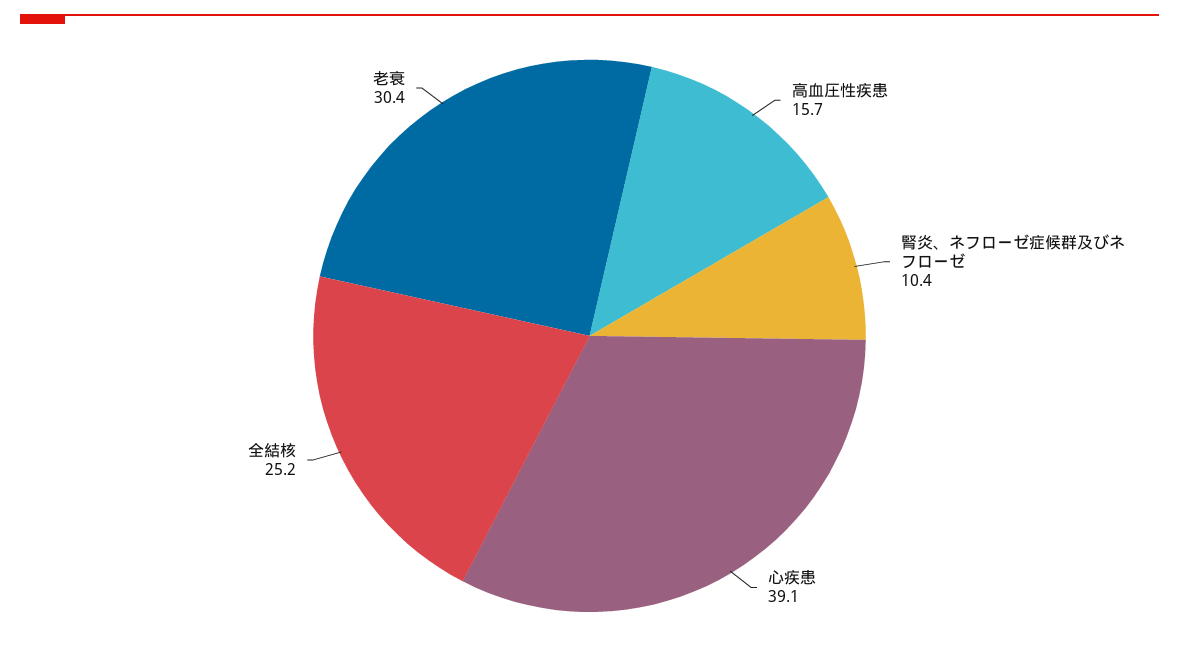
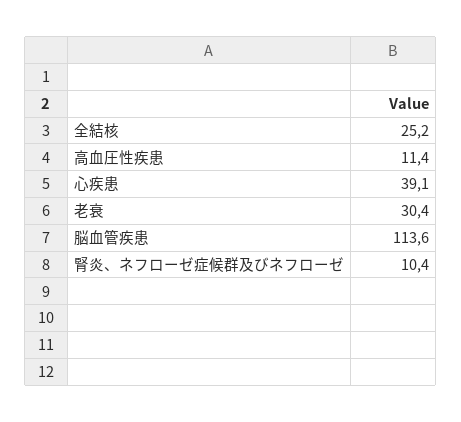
高血圧性疾患: 15.7 -> 11.4
脳血管疾患: none -> 113.6

